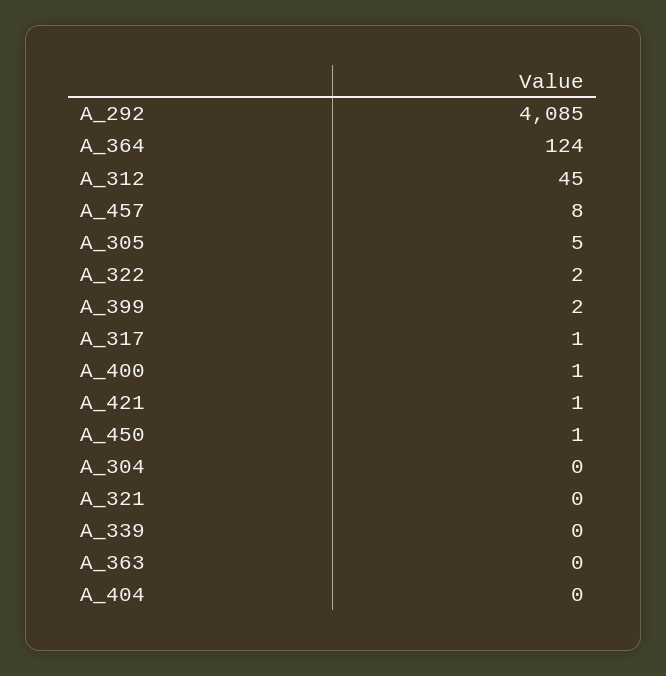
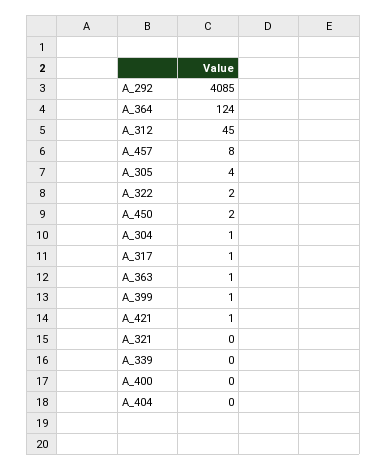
A_305: 5 -> 4
A_399: 2 -> 1
A_400: 1 -> 0
A_450: 1 -> 2
A_304: 0 -> 1
A_363: 0 -> 1

